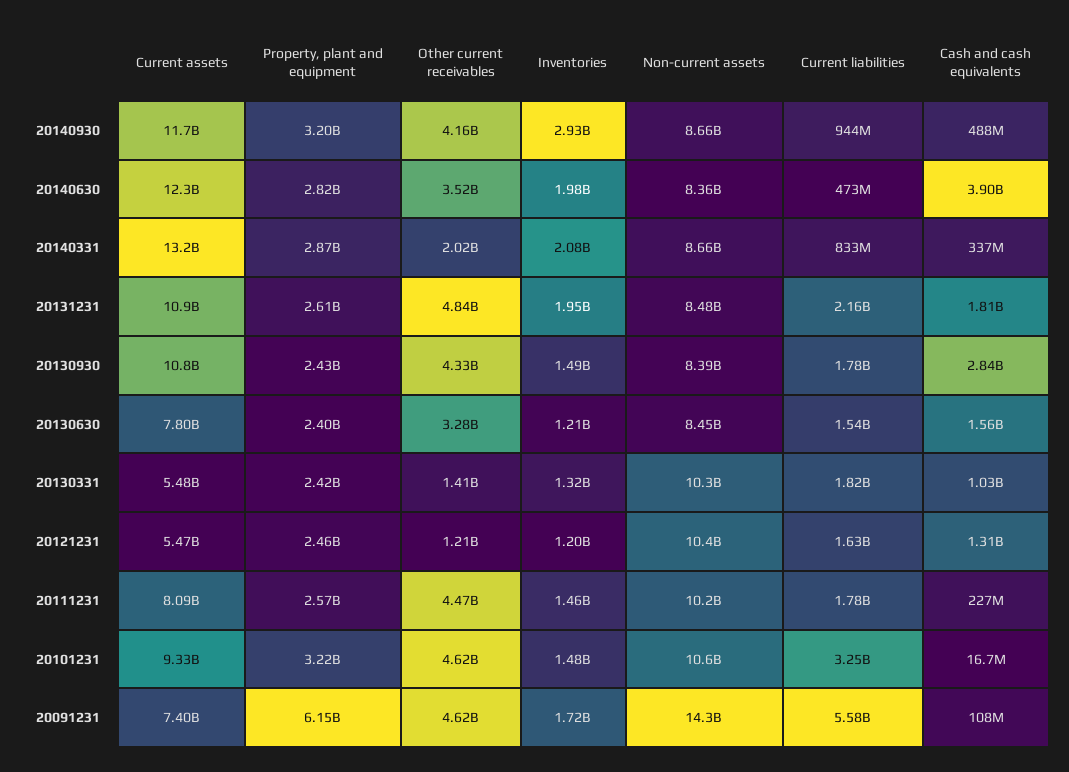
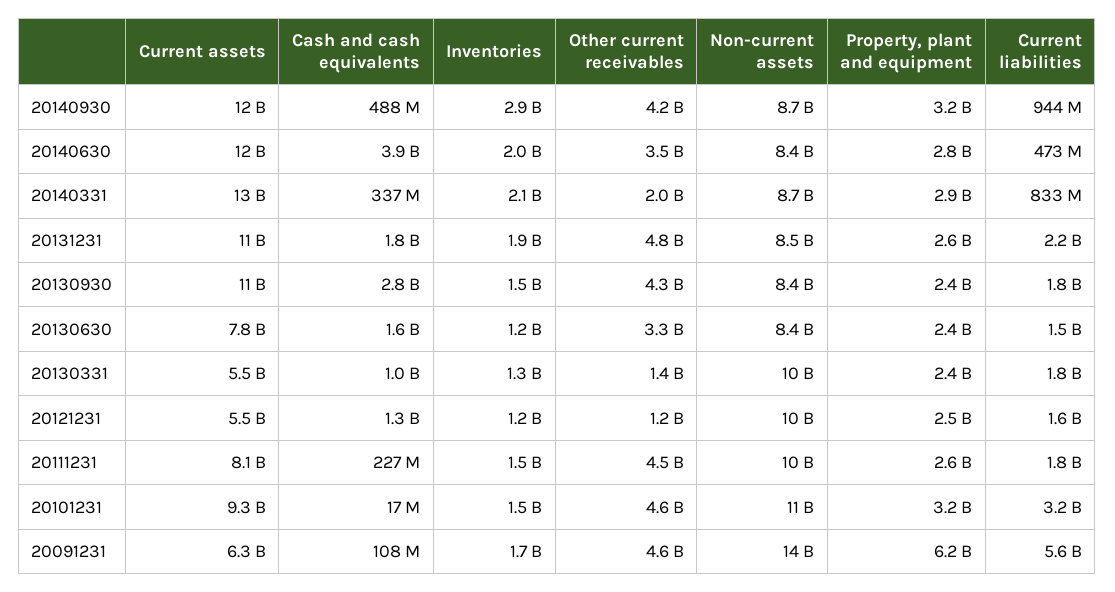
Current assets, 20091231: 7400000000 -> 6300000000

